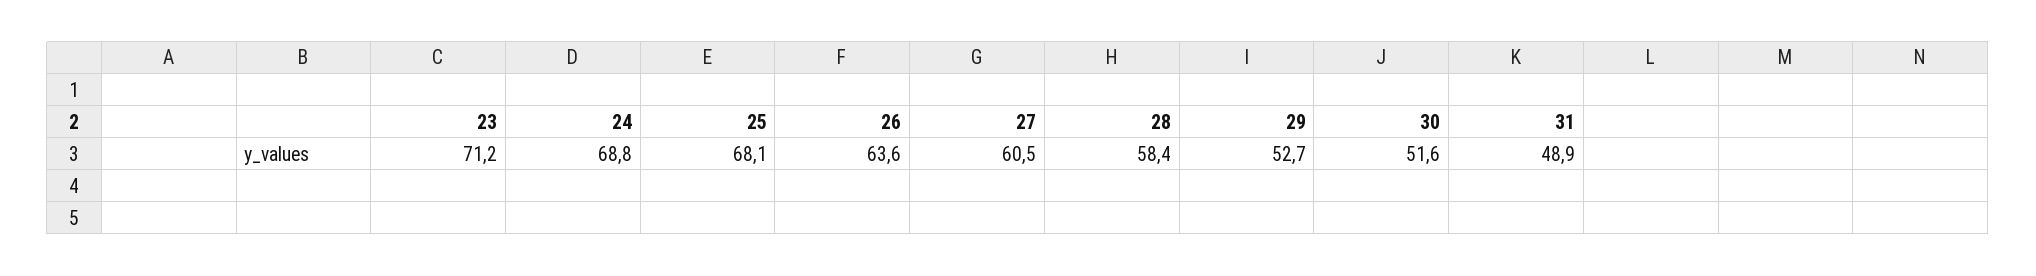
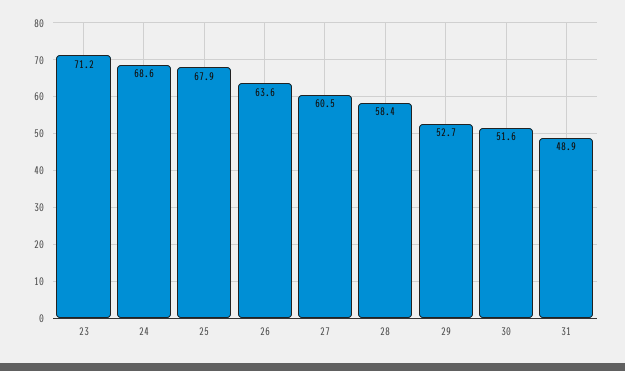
24: 68.8 -> 68.6
25: 68.1 -> 67.9

